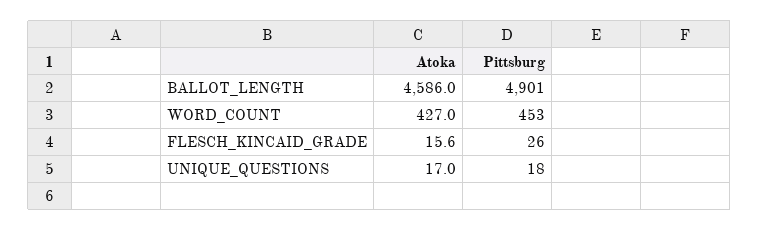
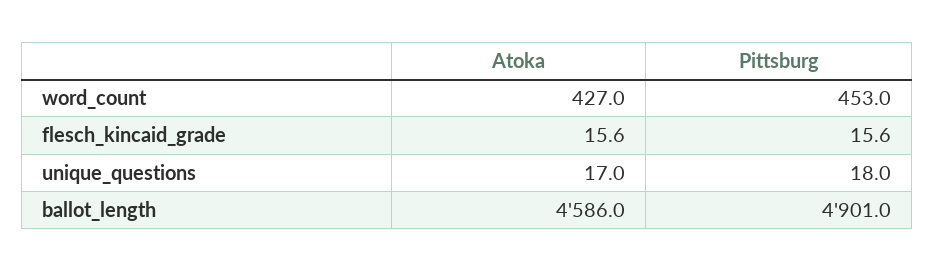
Pittsburg, FLESCH_KINCAID_GRADE: 26 -> 15.6

